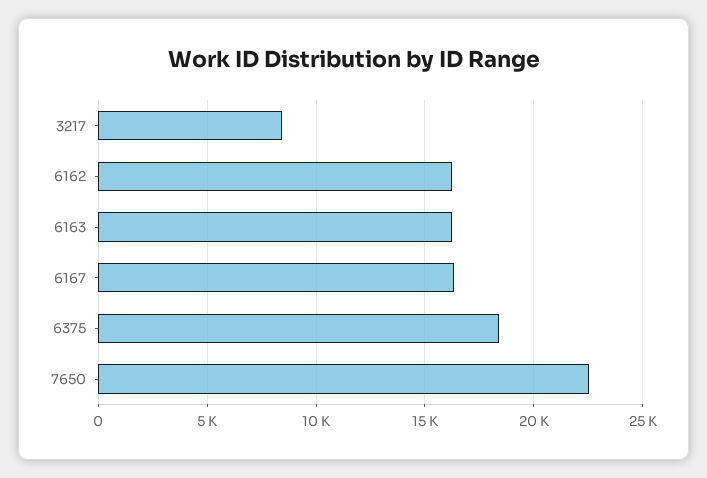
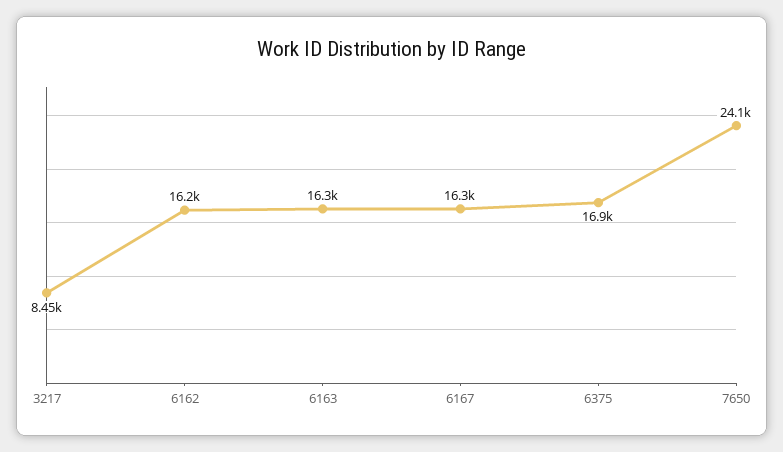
6375: 18500 -> 16900
7650: 22500 -> 24100

